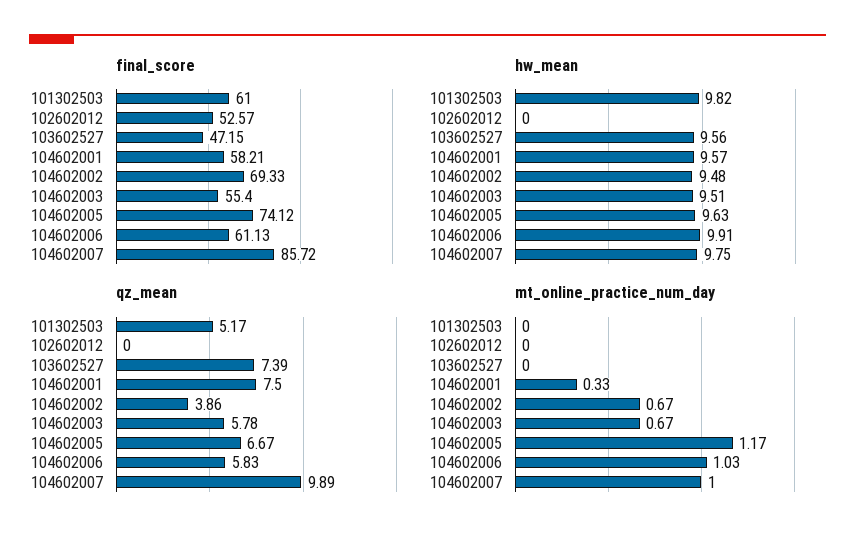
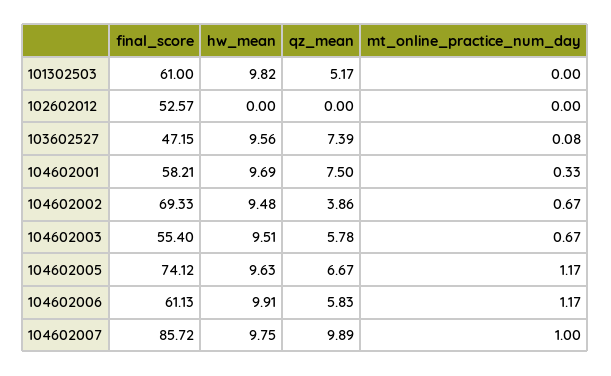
hw_mean, 104602001: 9.57 -> 9.69
mt_online_practice_num_day, 103602527: 0 -> 0.08
mt_online_practice_num_day, 104602006: 1.03 -> 1.17

